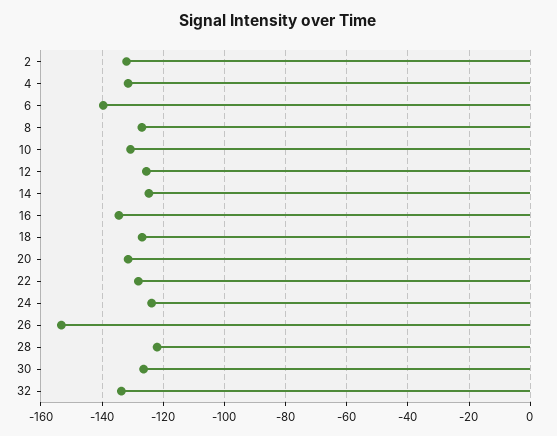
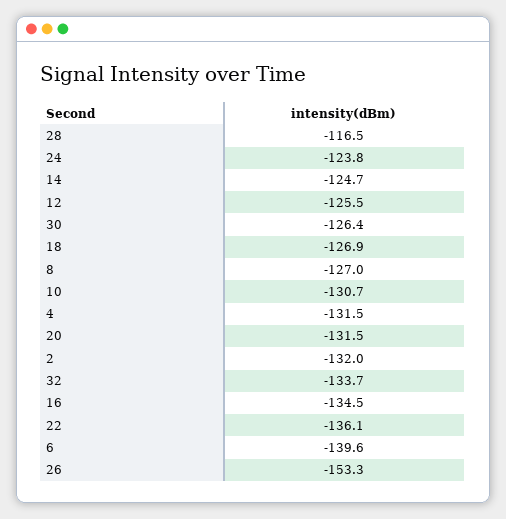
22: -128 -> -136.1
28: -122 -> -116.5

